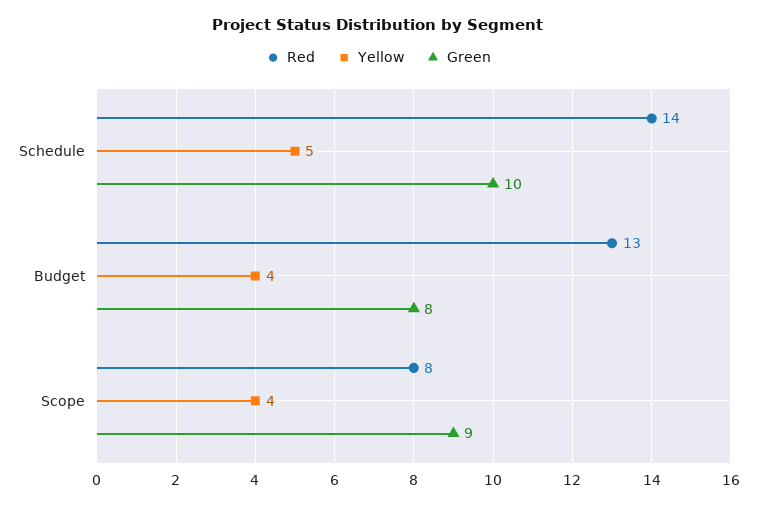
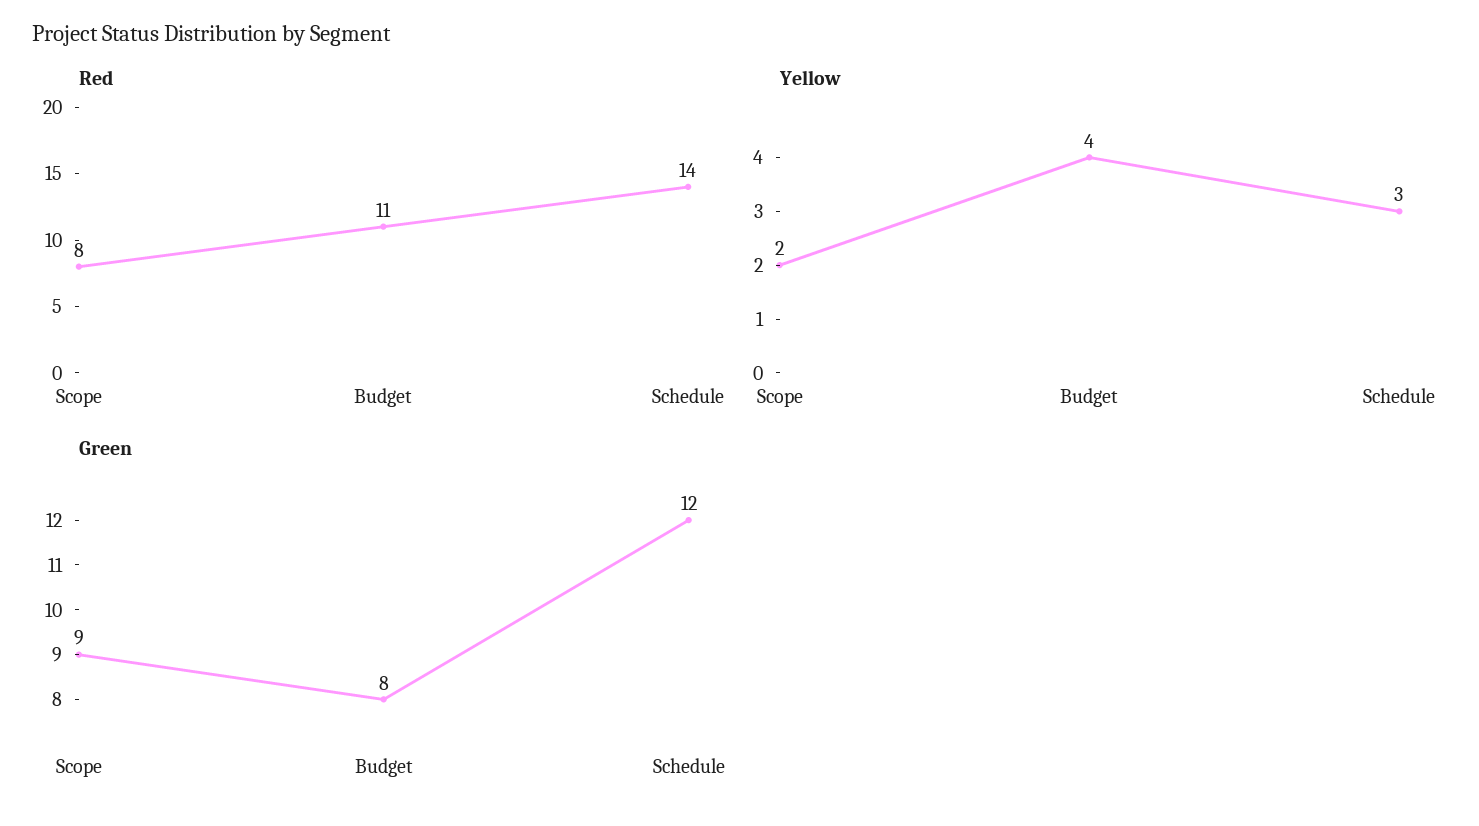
Yellow, Schedule: 5 -> 3
Green, Schedule: 10 -> 12
Red, Budget: 13 -> 11
Yellow, Scope: 4 -> 2

